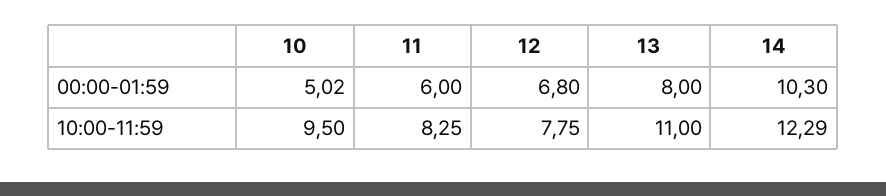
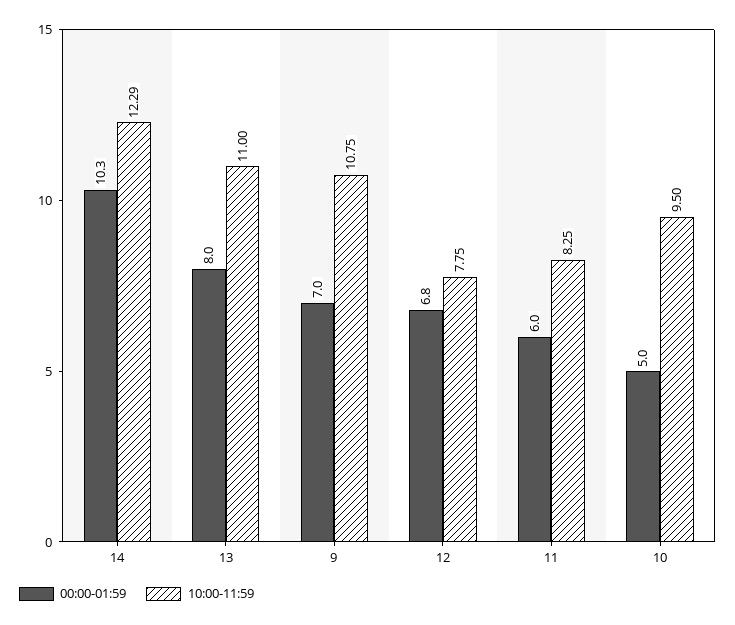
00:00-01:59, 10: 5.02 -> 5
00:00-01:59, 9: none -> 7
10:00-11:59, 9: none -> 10.75

